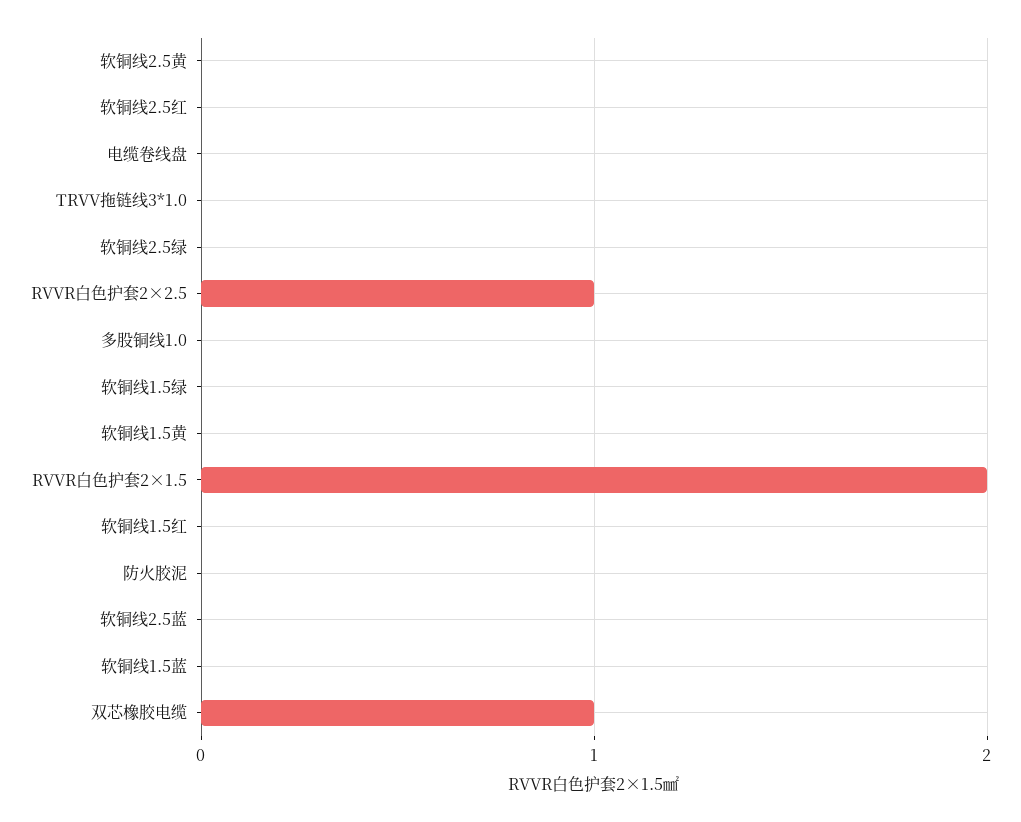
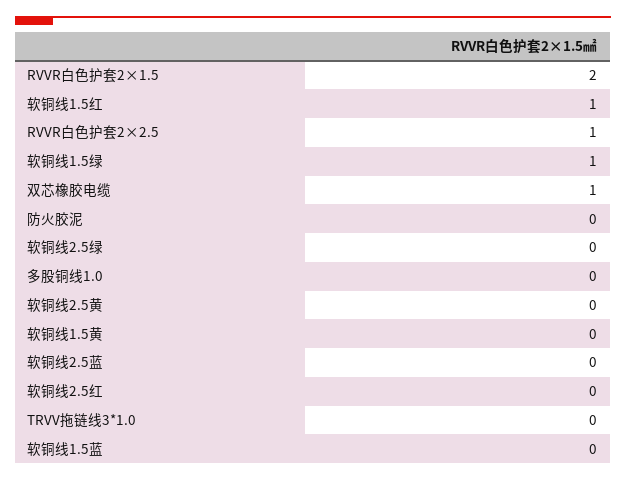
电缆卷线盘: 0 -> none
软铜线1.5绿: 0 -> 1
软铜线1.5红: 0 -> 1

